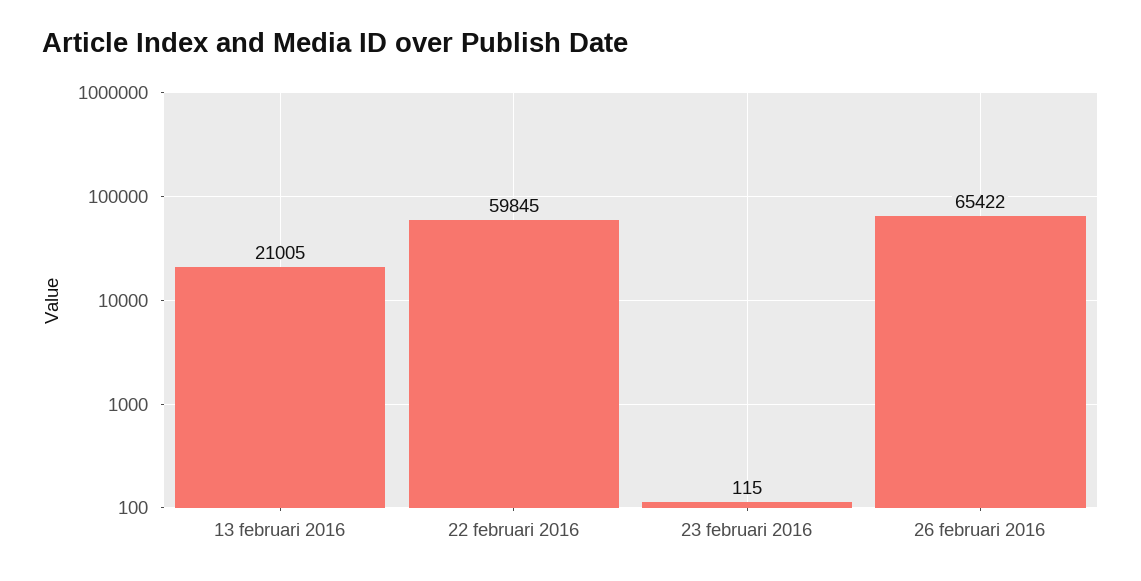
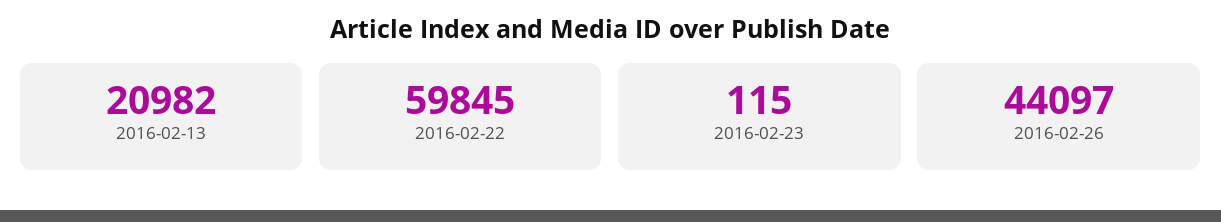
13 februari 2016: 21005 -> 20982
26 februari 2016: 65422 -> 44097

